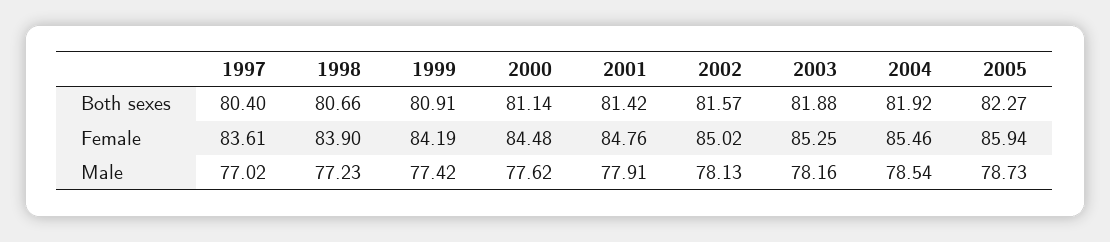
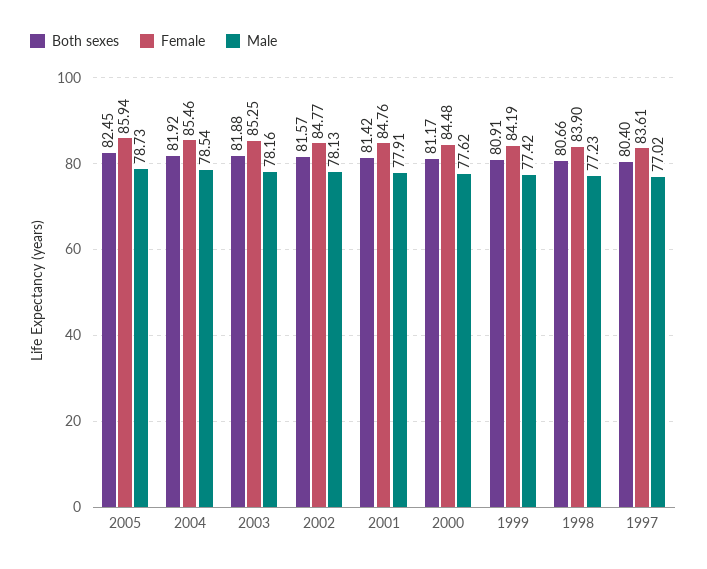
Both sexes, 2000: 81.14 -> 81.17
Both sexes, 2005: 82.27 -> 82.45
Female, 2002: 85.02 -> 84.77

